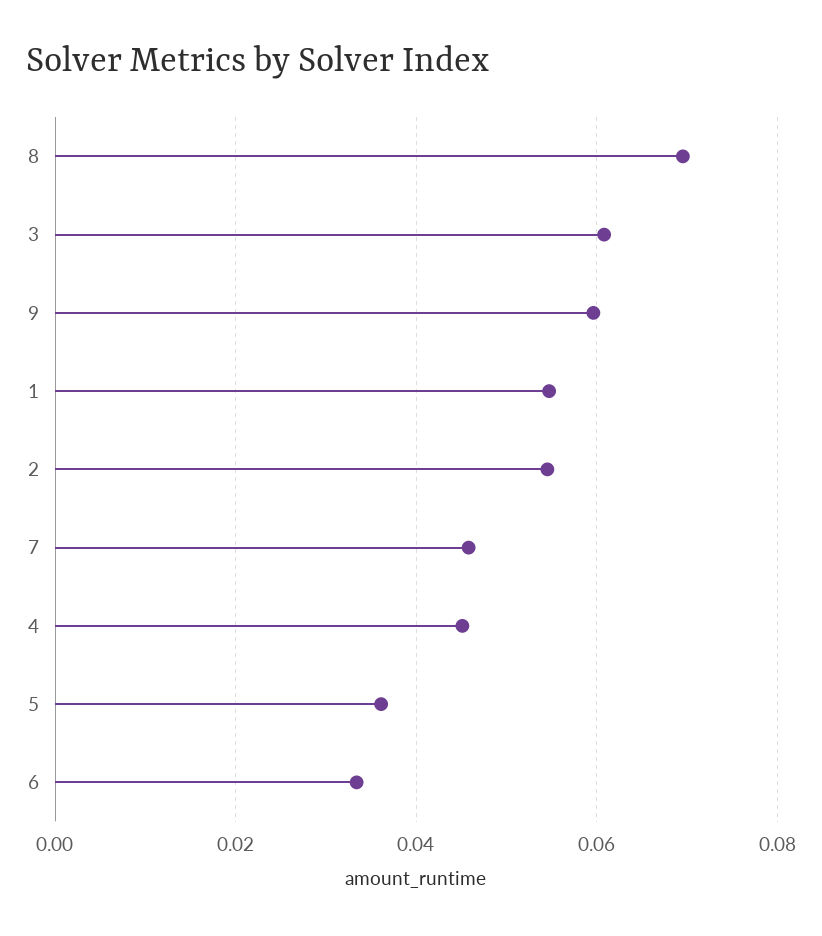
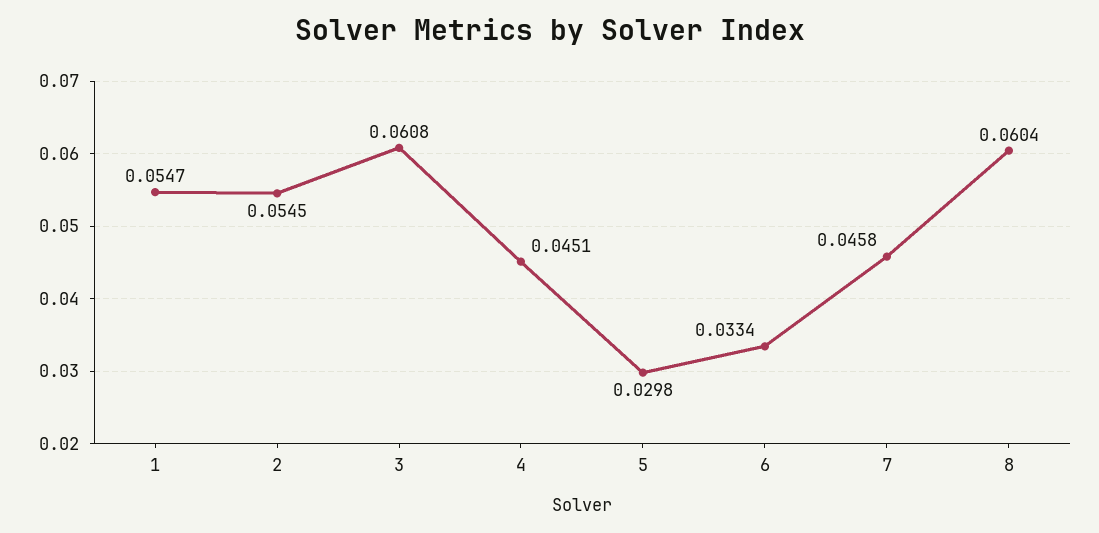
8: 0.07 -> 0.0604
9: 0.06 -> none
5: 0.036 -> 0.0298

